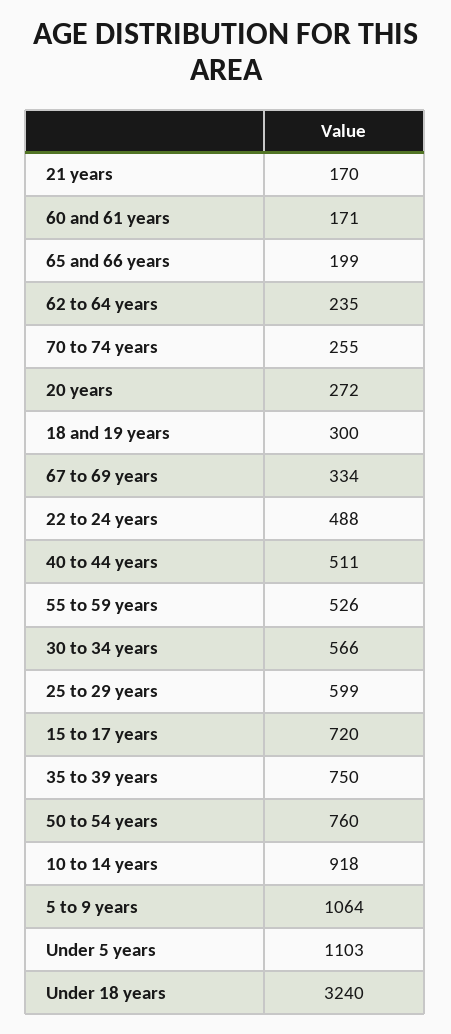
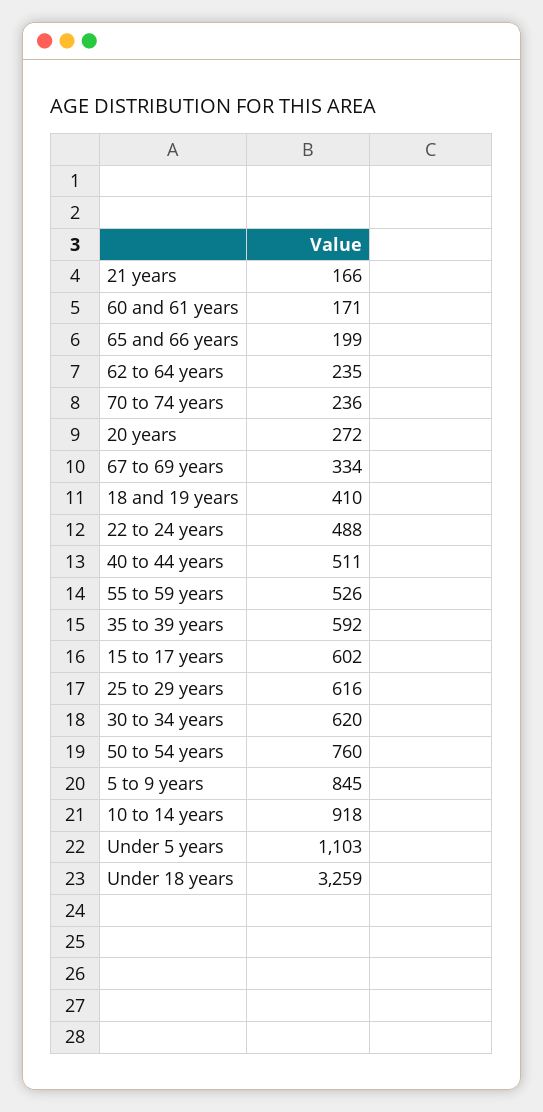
21 years: 170 -> 166
70 to 74 years: 255 -> 236
18 and 19 years: 300 -> 410
30 to 34 years: 566 -> 620
25 to 29 years: 599 -> 616
15 to 17 years: 720 -> 602
35 to 39 years: 750 -> 592
5 to 9 years: 1064 -> 845
Under 18 years: 3240 -> 3259

